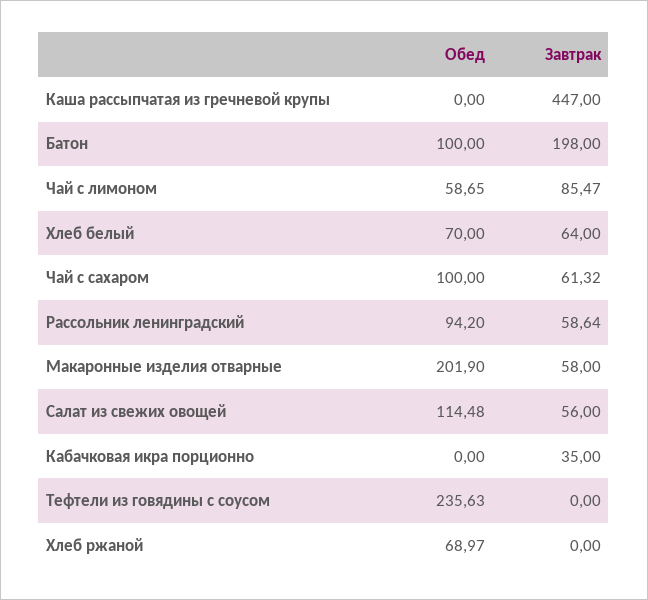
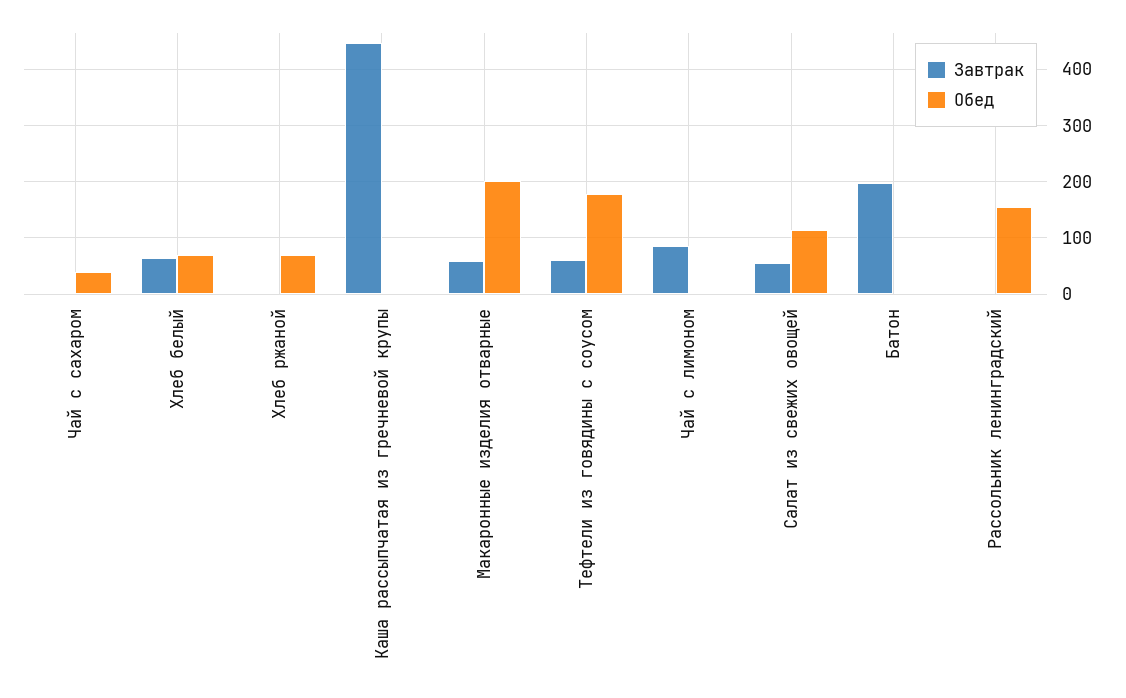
Обед, Батон: 100 -> 0
Обед, Чай с лимоном: 58.65 -> 0
Обед, Чай с сахаром: 100 -> 40
Завтрак, Чай с сахаром: 61.32 -> 0
Обед, Рассольник ленинградский: 94.2 -> 160
Завтрак, Рассольник ленинградский: 58.64 -> 0
Обед, Кабачковая икра порционно: 0 -> none
Завтрак, Кабачковая икра порционно: 35 -> none
Обед, Тефтели из говядины с соусом: 235.63 -> 180
Завтрак, Тефтели из говядины с соусом: 0 -> 60

